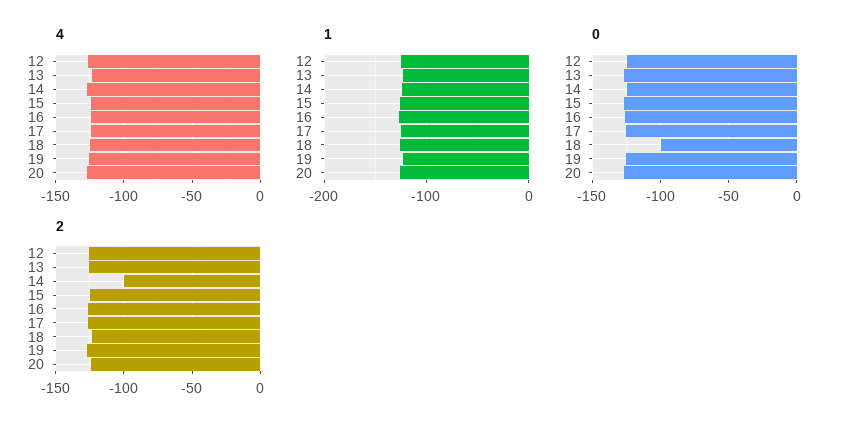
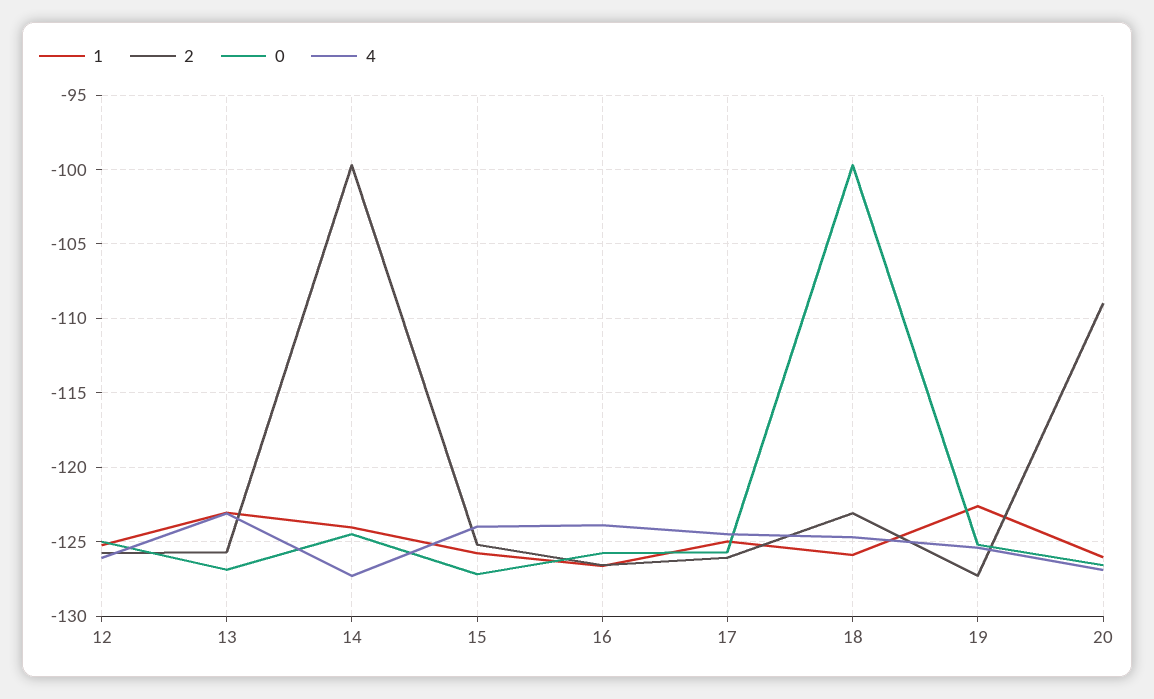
2, 20: -125 -> -109

